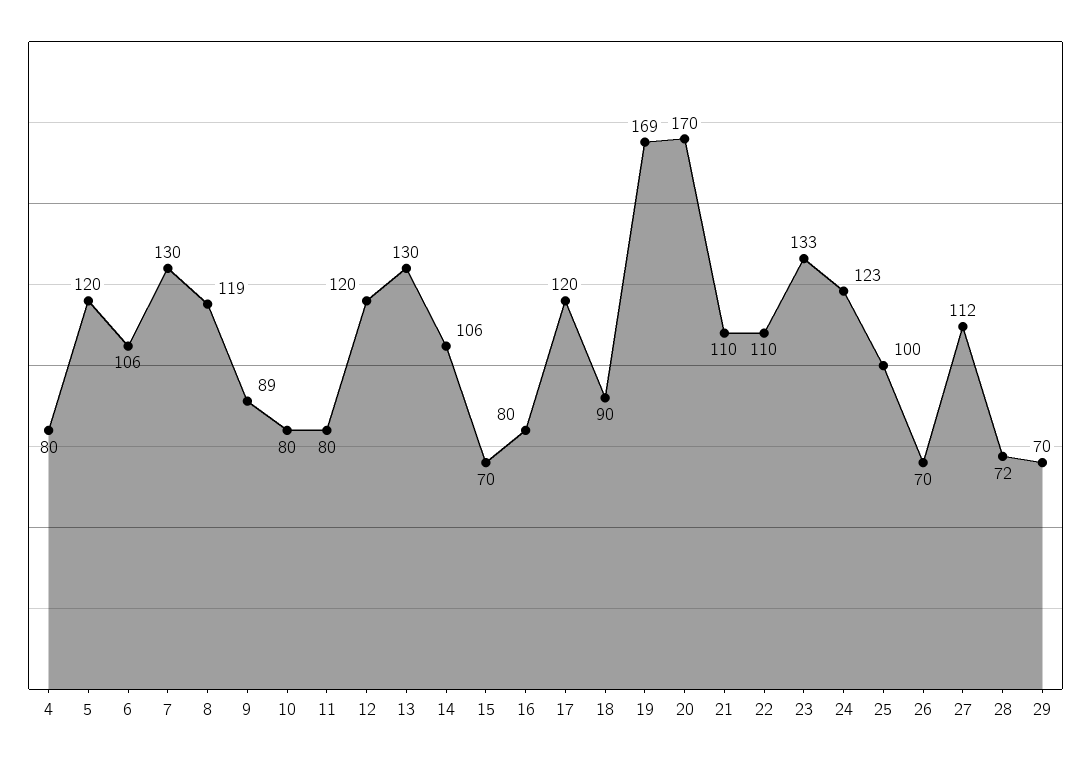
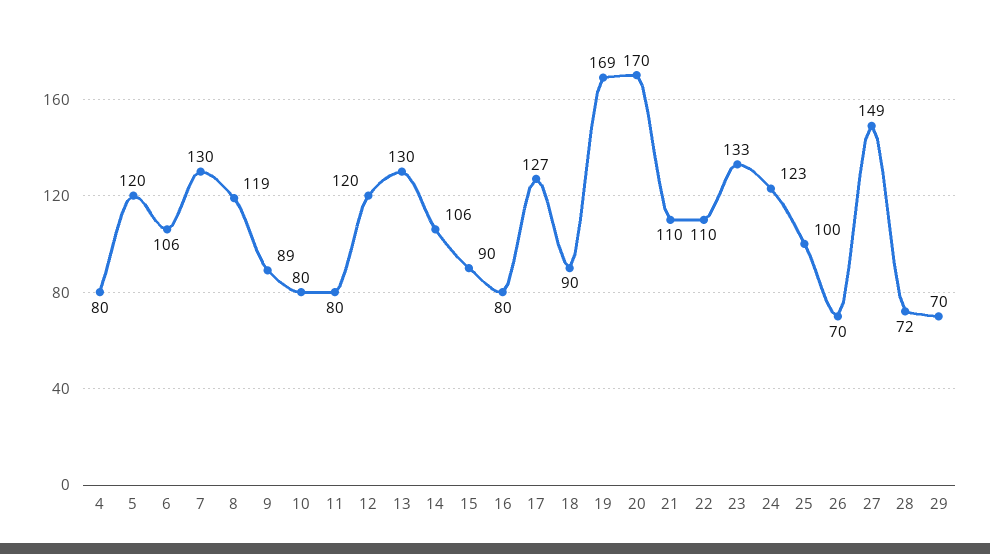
15: 70 -> 90
17: 120 -> 127
27: 112 -> 149

